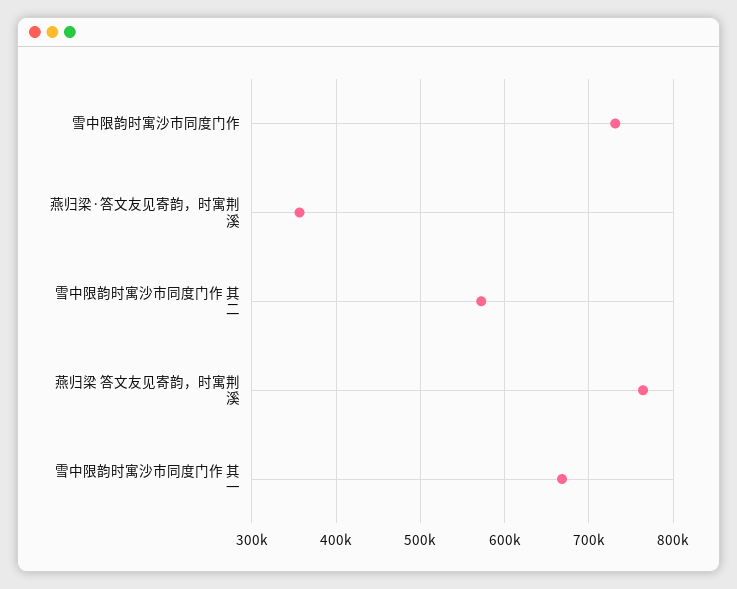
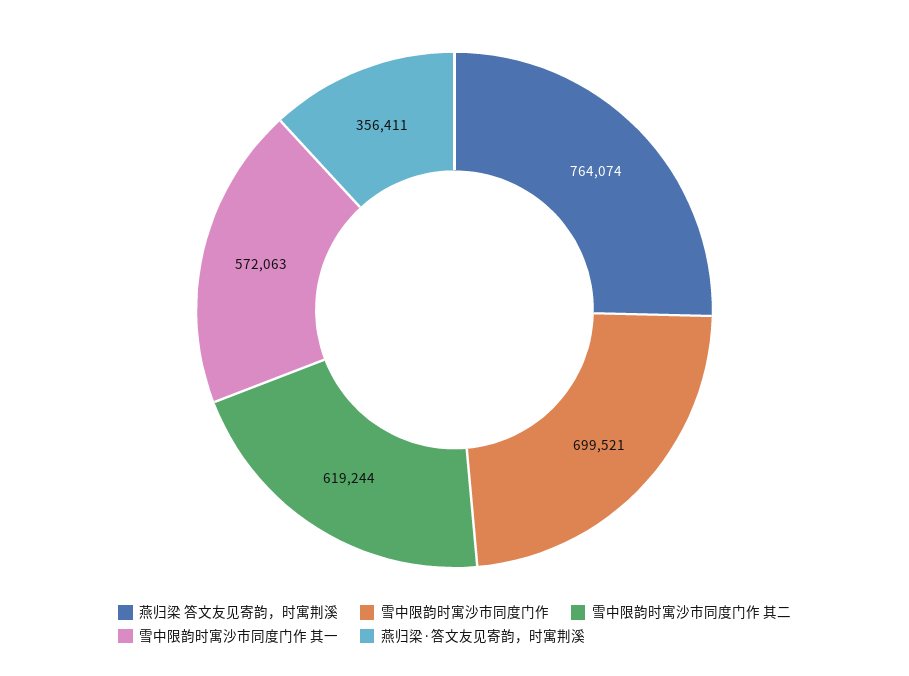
雪中限韵时寓沙市同度门作: 730000 -> 699521
雪中限韵时寓沙市同度门作 其二: 570000 -> 619244
雪中限韵时寓沙市同度门作 其一: 670000 -> 572063

